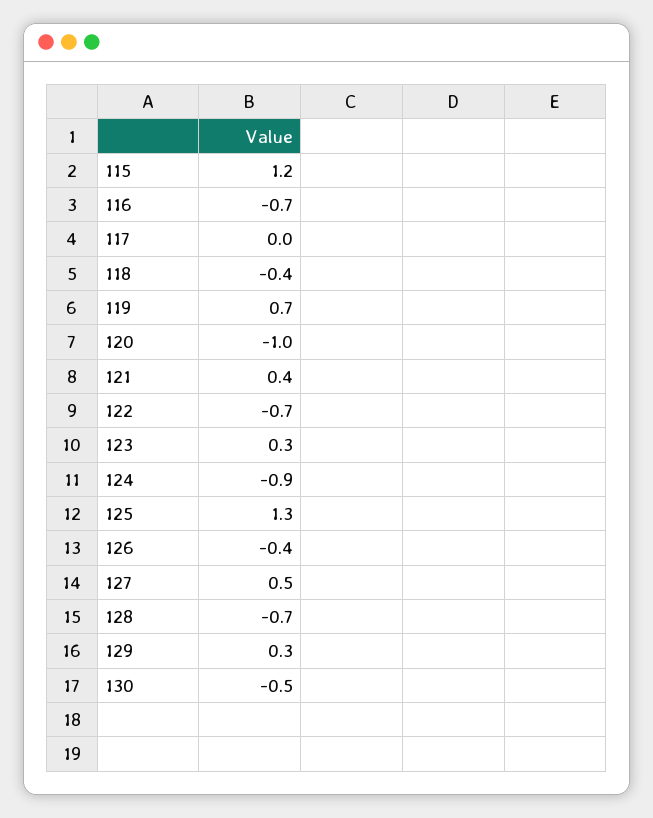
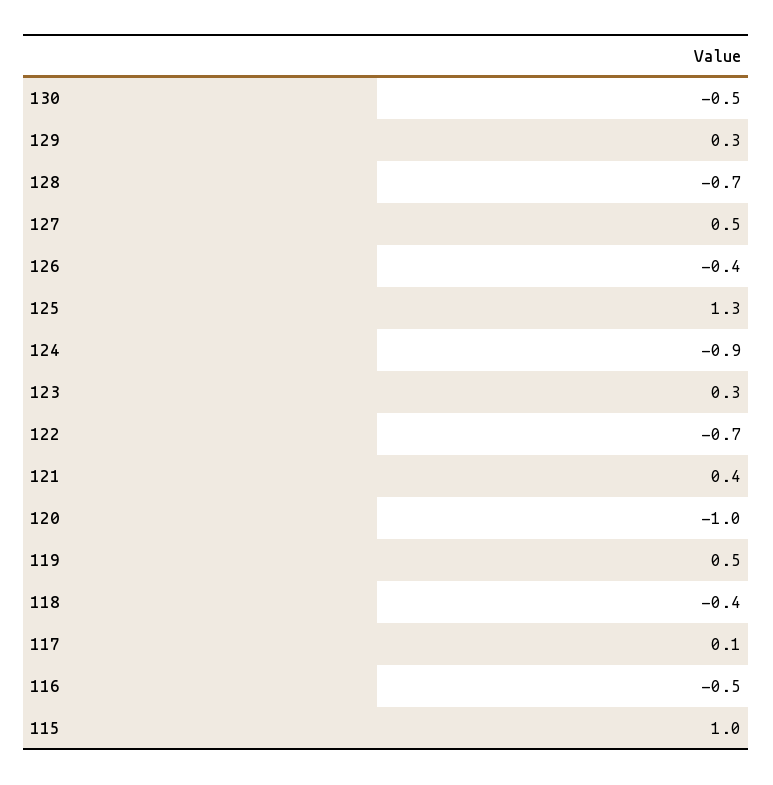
115: 1.2 -> 1
116: -0.7 -> -0.5
117: 0 -> 0.1
119: 0.7 -> 0.5

